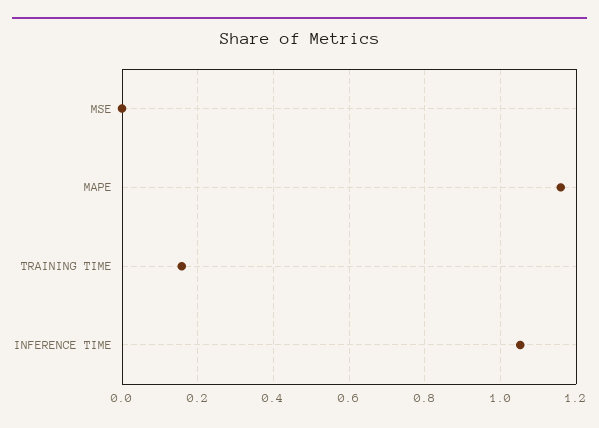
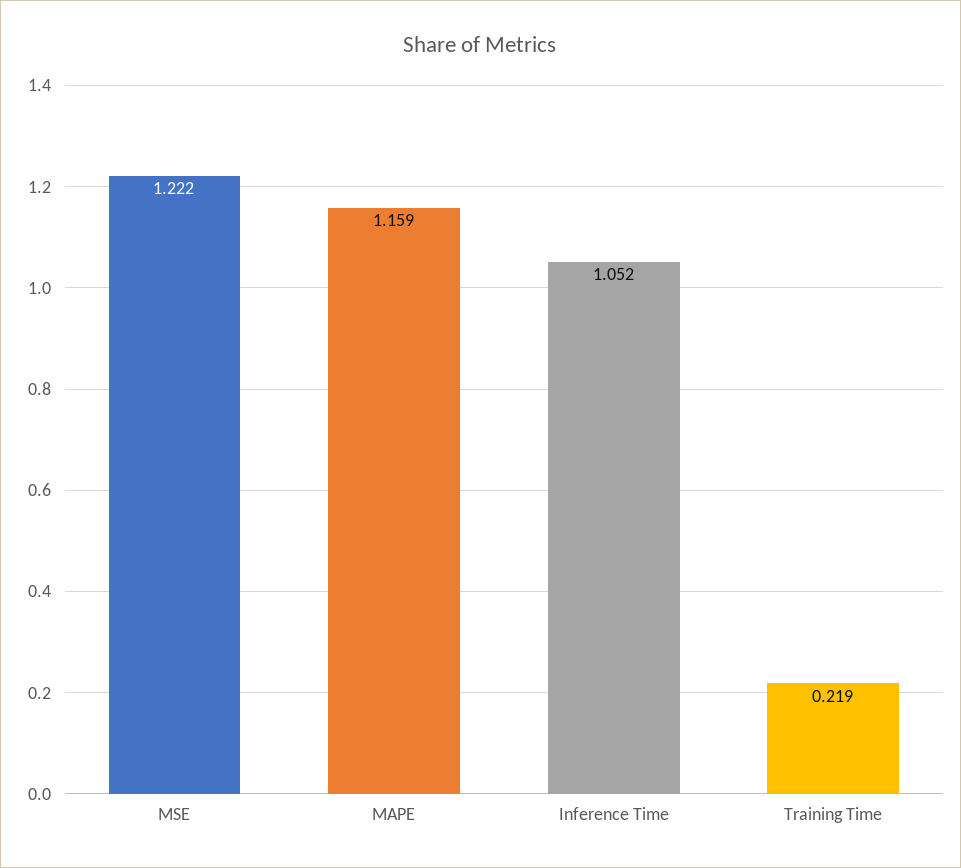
MSE: 0 -> 1.222
TRAINING TIME: 0.16 -> 0.219

